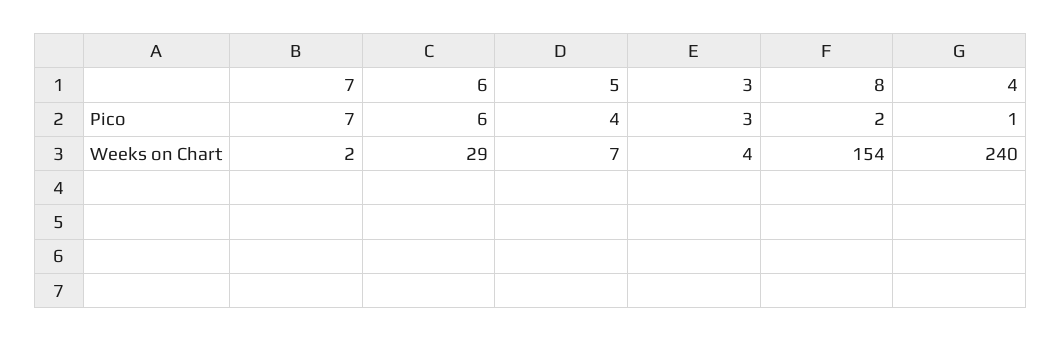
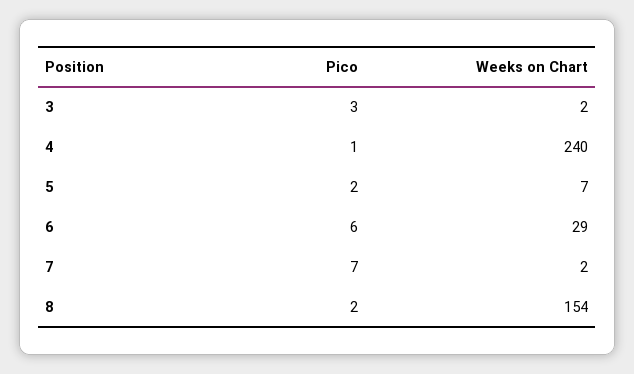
5, Pico: 4 -> 2
3, Weeks on Chart: 4 -> 2

